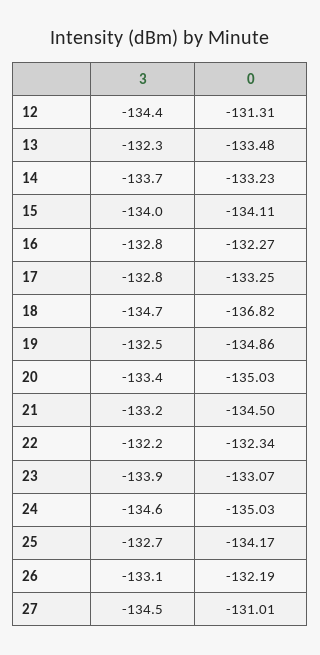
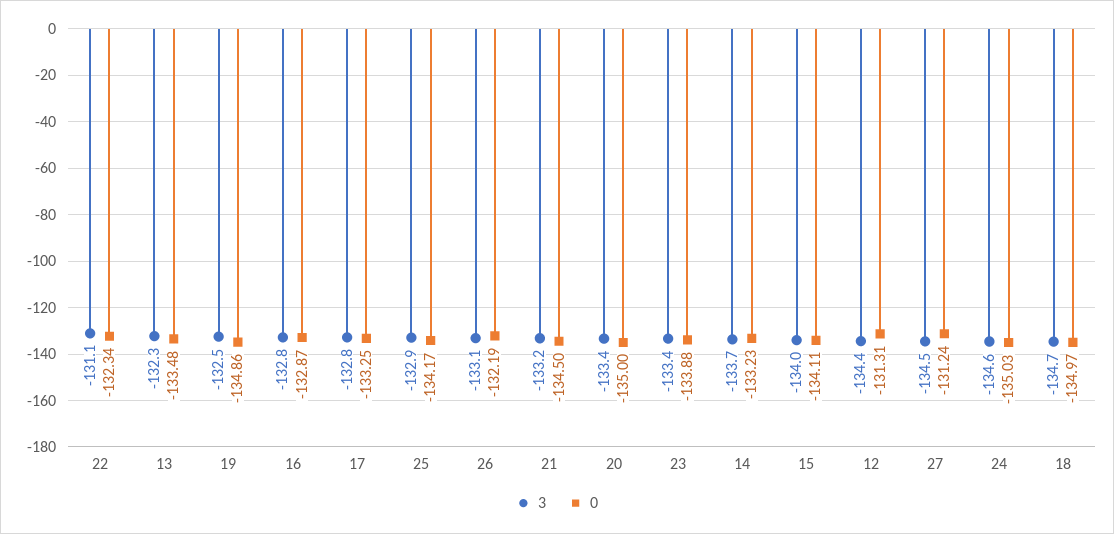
0, 16: -132.27 -> -132.87
0, 18: -136.82 -> -134.97
0, 20: -135.03 -> -135
3, 22: -132.2 -> -131.1
3, 23: -133.9 -> -133.4
0, 23: -133.07 -> -133.88
3, 25: -132.7 -> -132.9
0, 27: -131.01 -> -131.24

